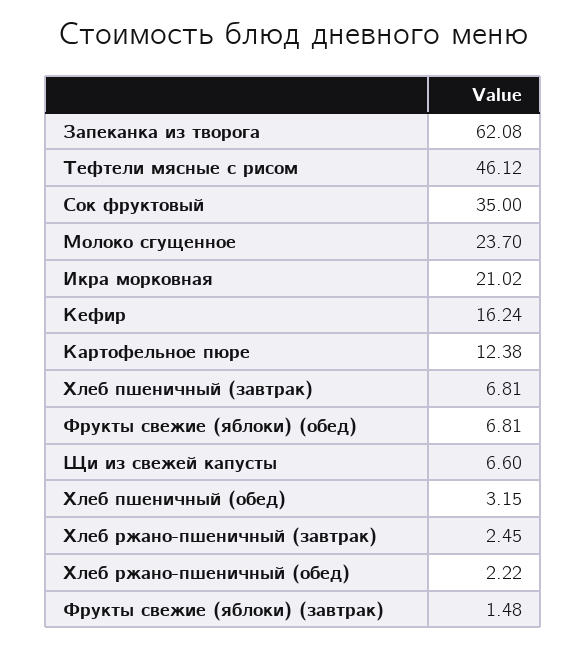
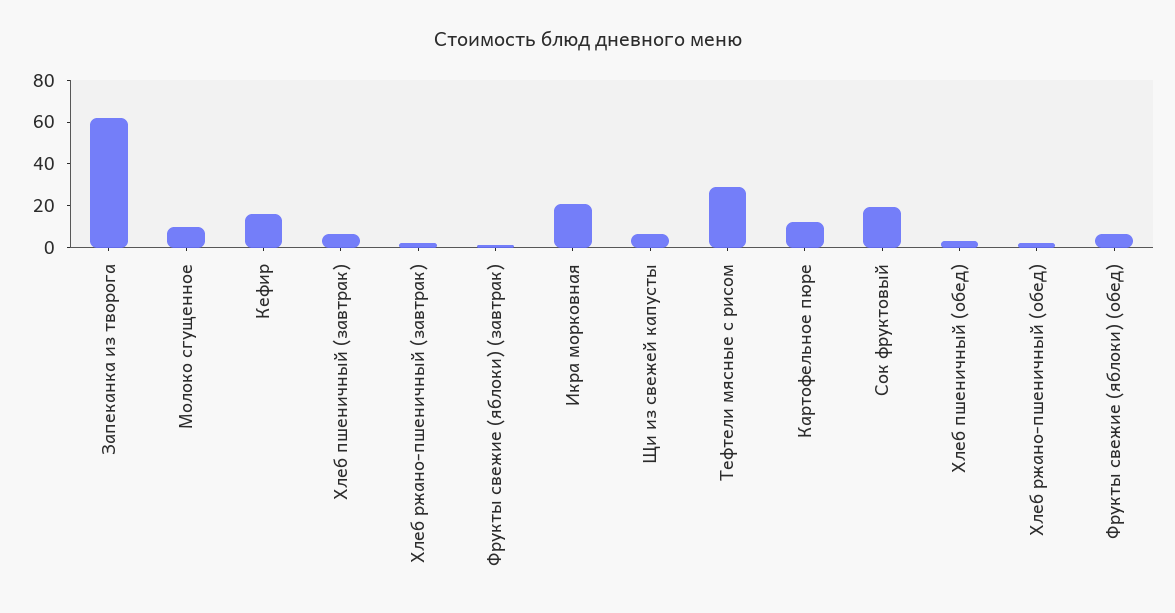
Тефтели мясные с рисом: 46.12 -> 30
Сок фруктовый: 35 -> 20
Молоко сгущенное: 23.7 -> 10

